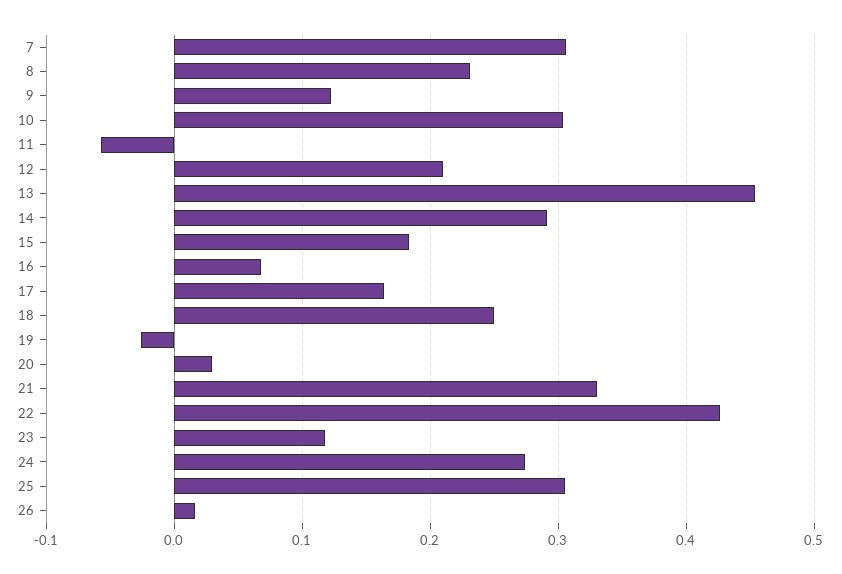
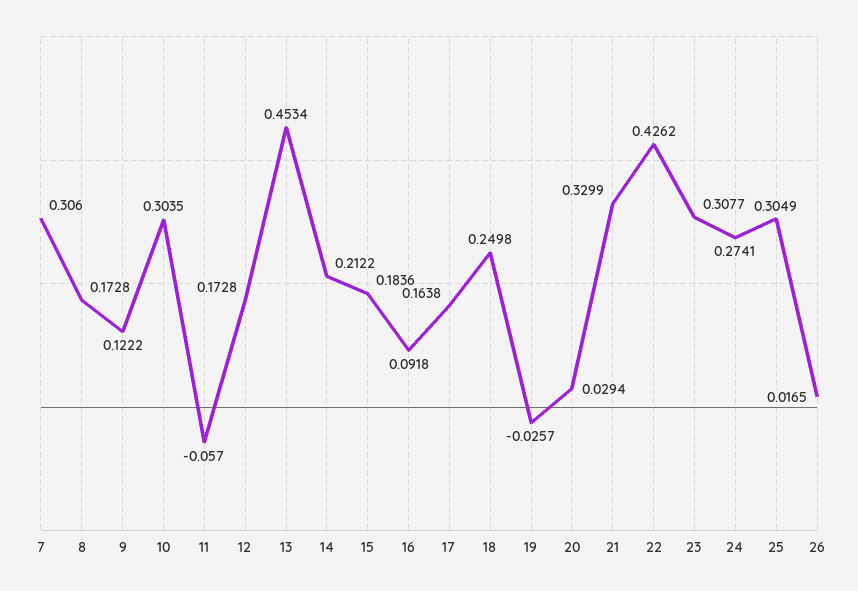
8: 0.23 -> 0.1728
12: 0.21 -> 0.1728
14: 0.29 -> 0.2122
16: 0.07 -> 0.0918
23: 0.12 -> 0.3077

